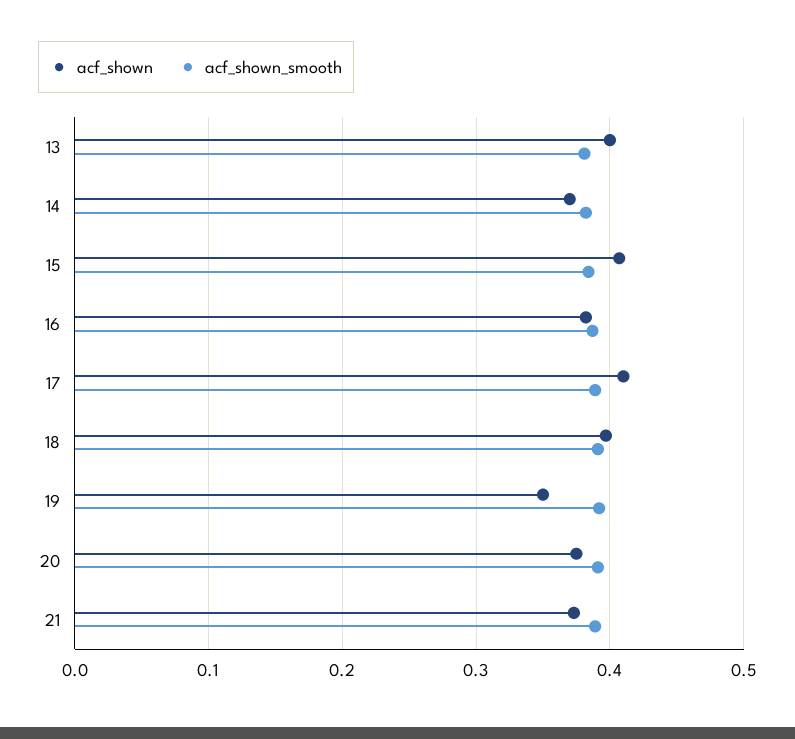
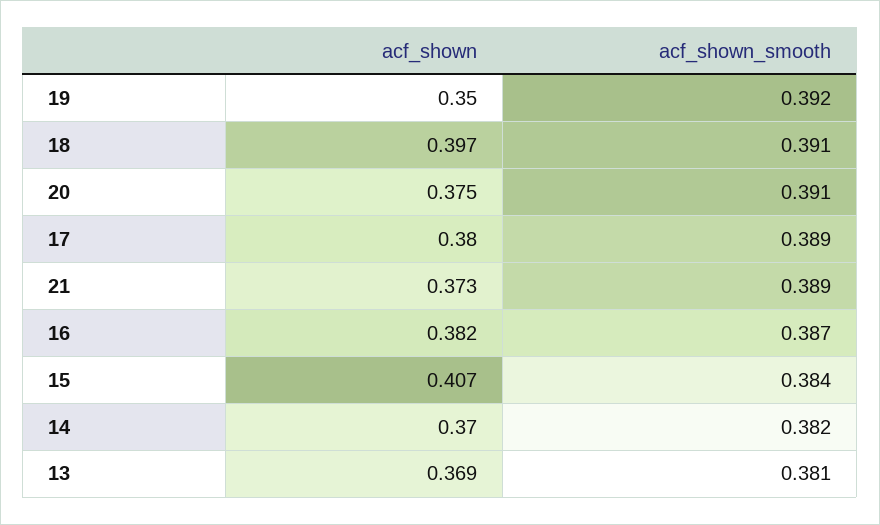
acf_shown, 13: 0.4 -> 0.369
acf_shown, 17: 0.41 -> 0.38

